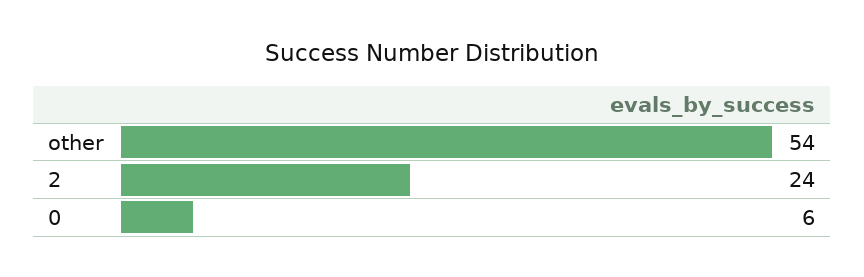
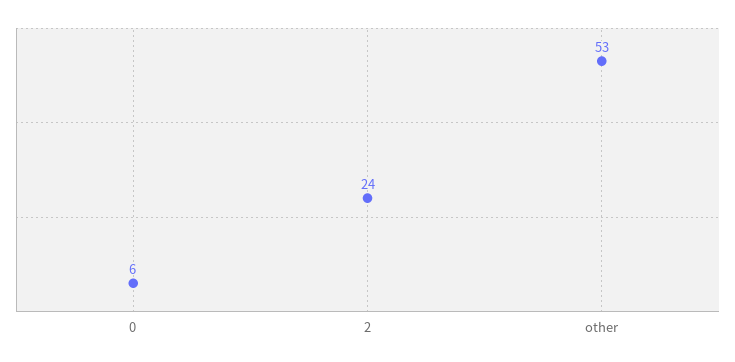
other: 54 -> 53

